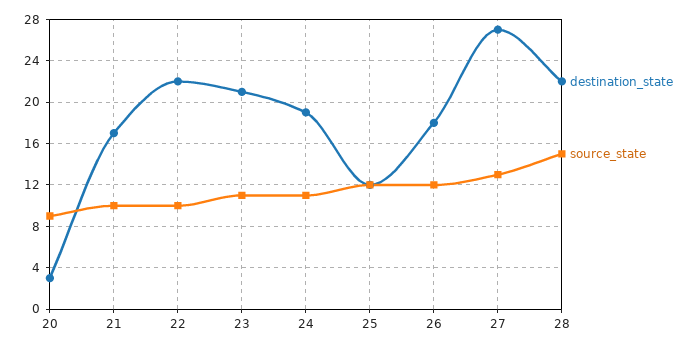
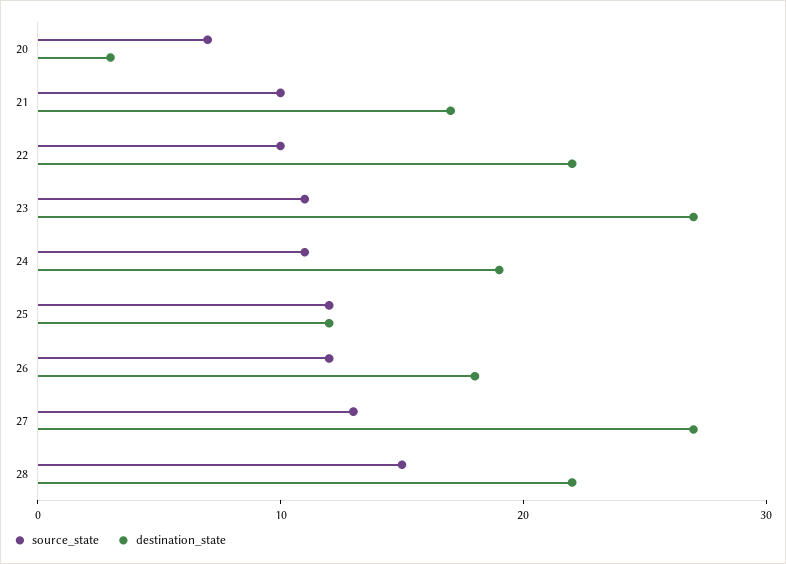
source_state, 20: 9 -> 7
destination_state, 23: 21 -> 27

